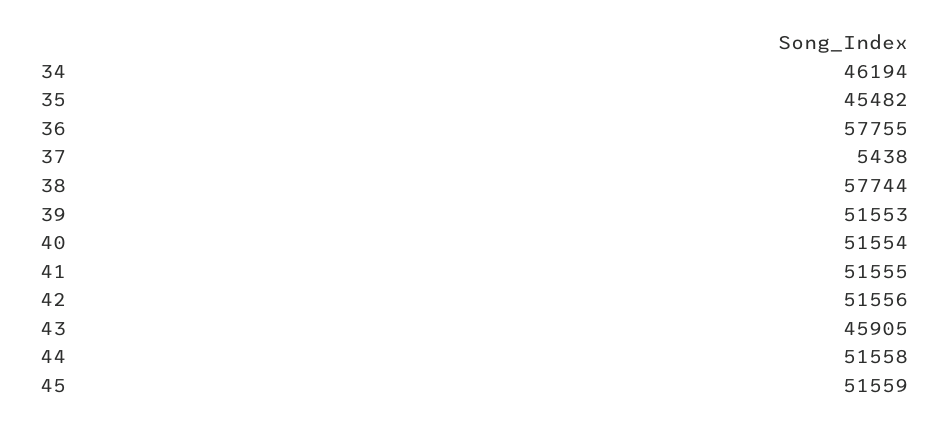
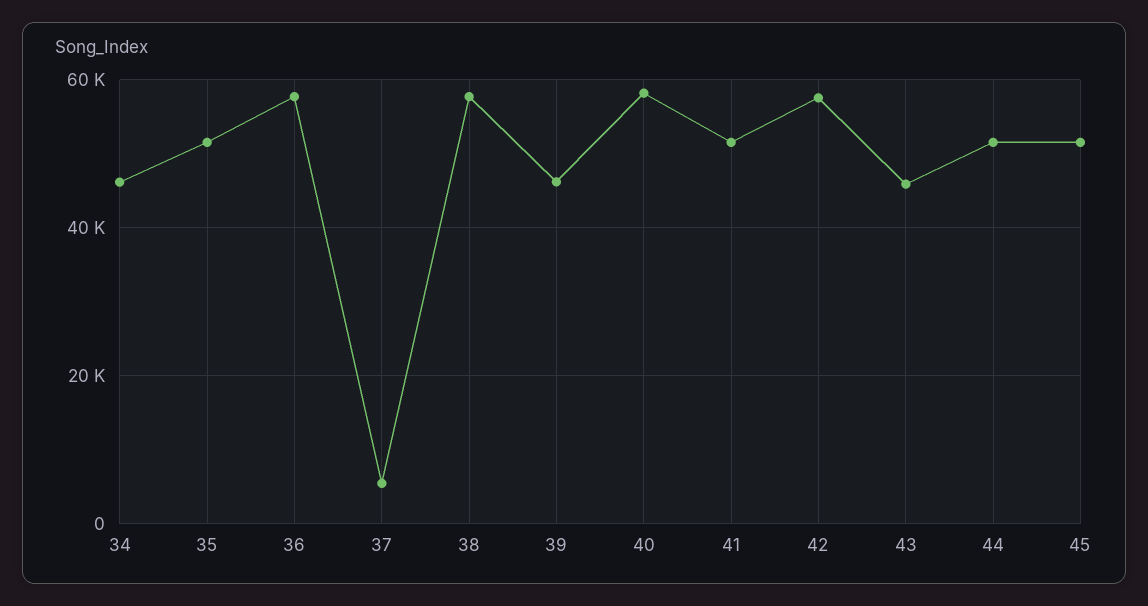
35: 45482 -> 52000
39: 51553 -> 46000
40: 51554 -> 58000
42: 51556 -> 58000

